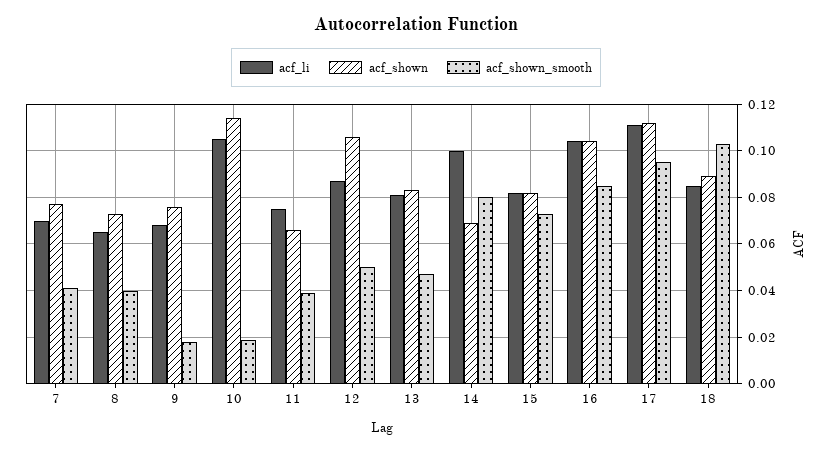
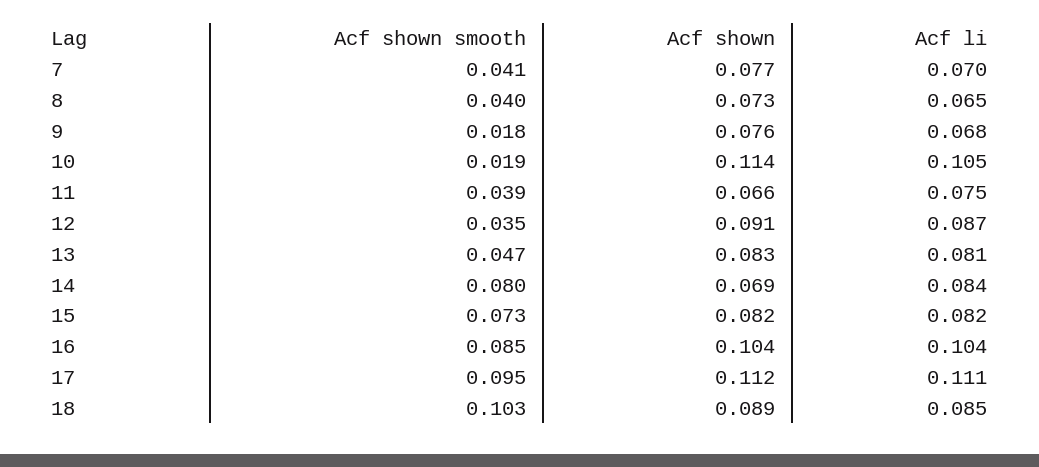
acf_shown, 12: 0.105 -> 0.091
acf_shown_smooth, 12: 0.05 -> 0.035
acf_li, 14: 0.1 -> 0.084

